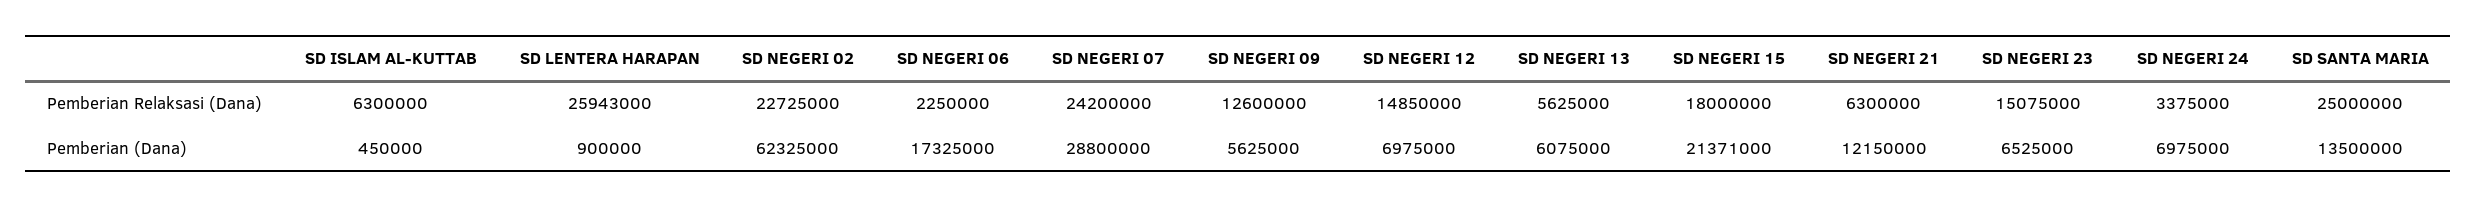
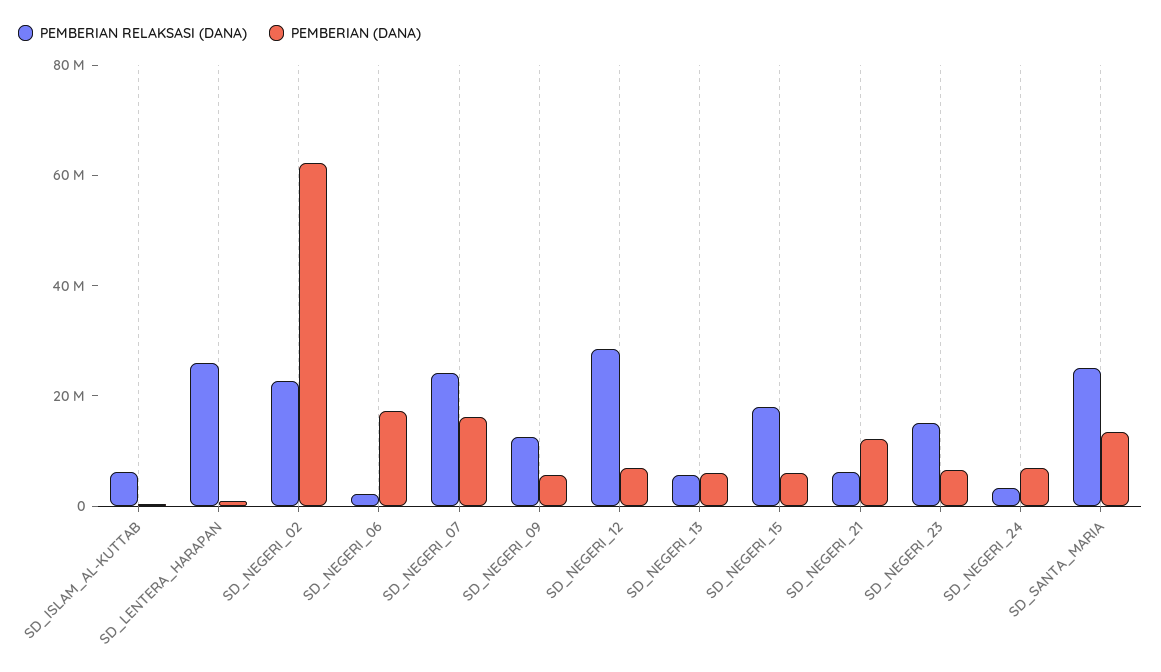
Pemberian Relaksasi (Dana), SD NEGERI 12: 14850000 -> 30000000
Pemberian (Dana), SD NEGERI 07: 28800000 -> 15000000
Pemberian (Dana), SD NEGERI 15: 21371000 -> 5000000

